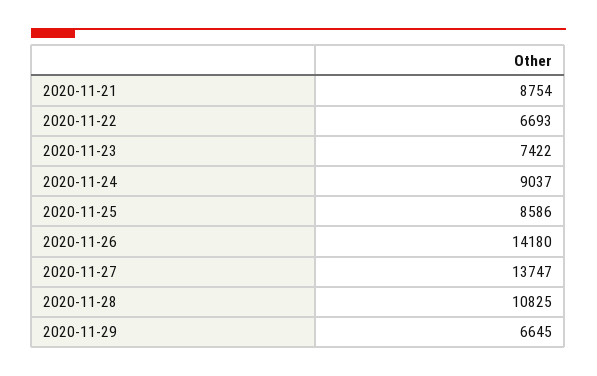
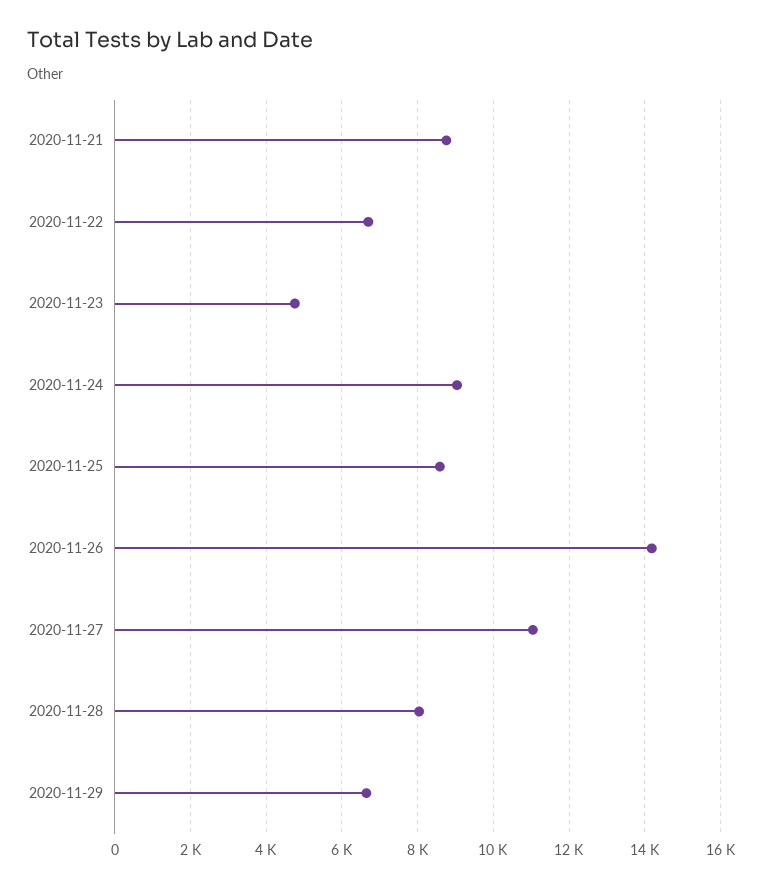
2020-11-23: 7422 -> 4800
2020-11-27: 13747 -> 11000
2020-11-28: 10825 -> 8000

